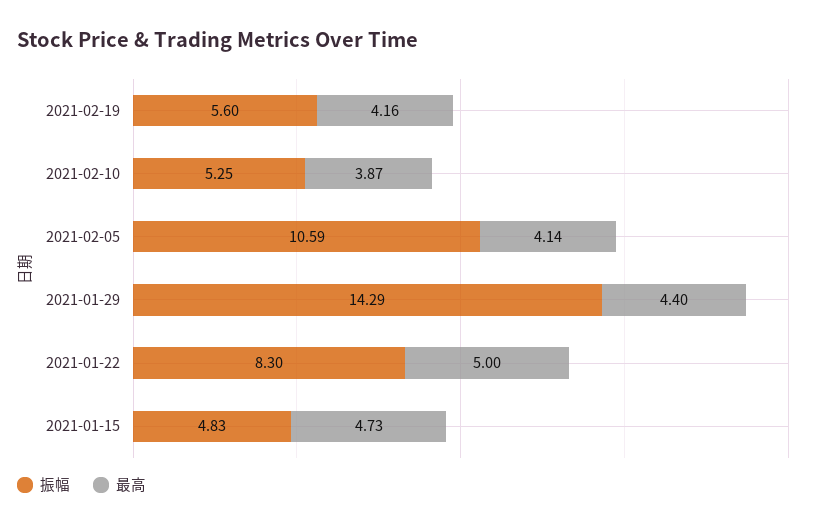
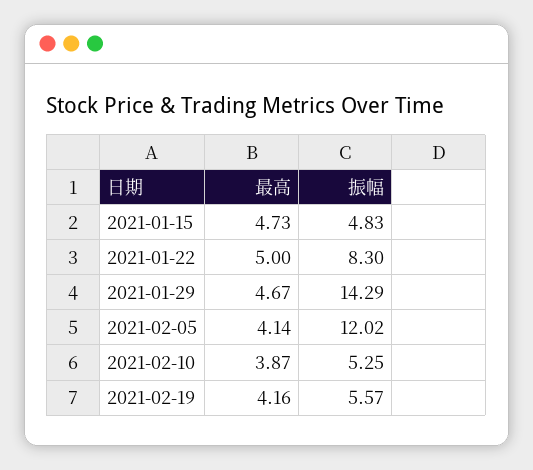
振幅, 2021-02-19: 5.6 -> 5.57
振幅, 2021-02-05: 10.59 -> 12.02
最高, 2021-01-29: 4.4 -> 4.67

